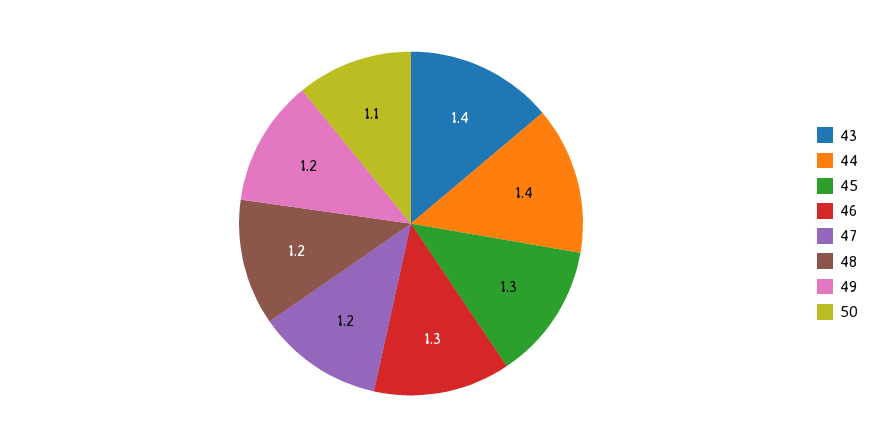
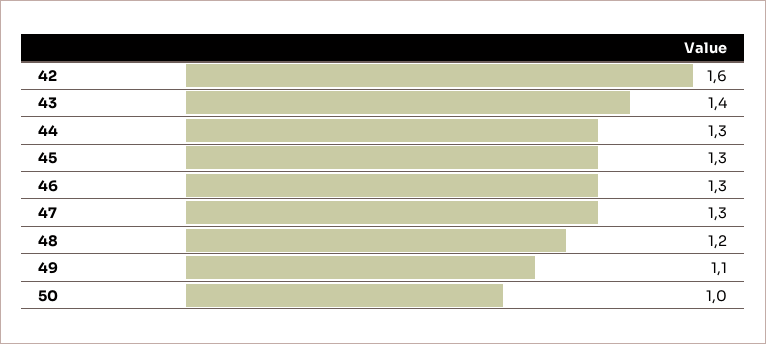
44: 1.4 -> 1.3
47: 1.2 -> 1.3
49: 1.2 -> 1.1
50: 1.1 -> 1
42: none -> 1.6

